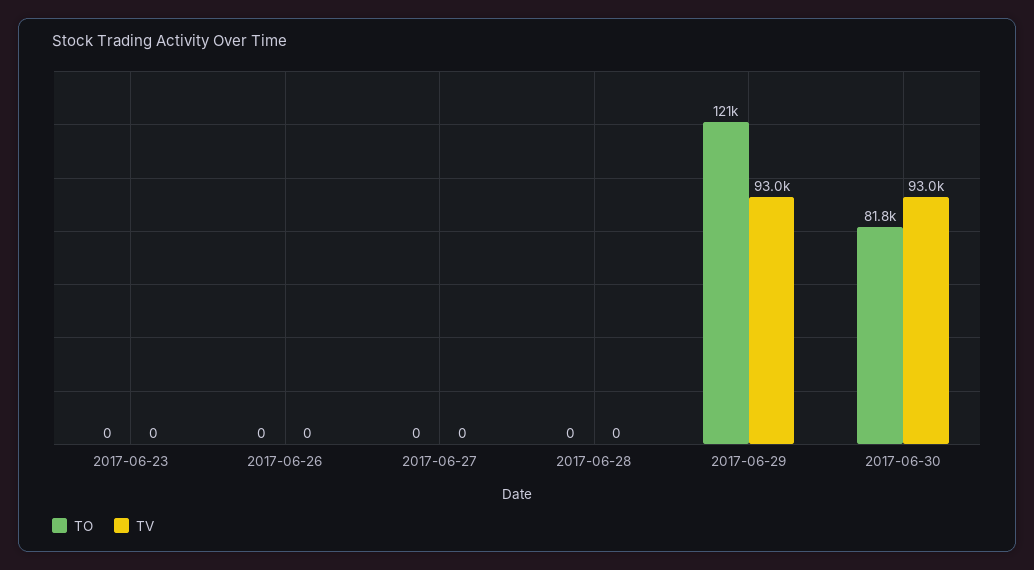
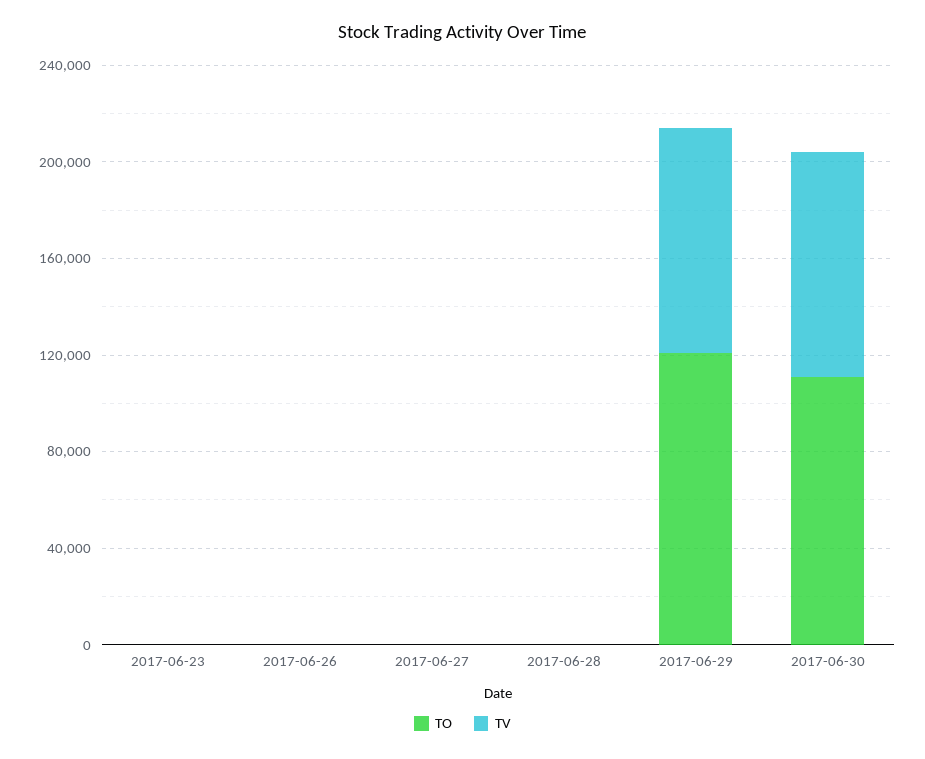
TO, 2017-06-30: 81800 -> 110000

